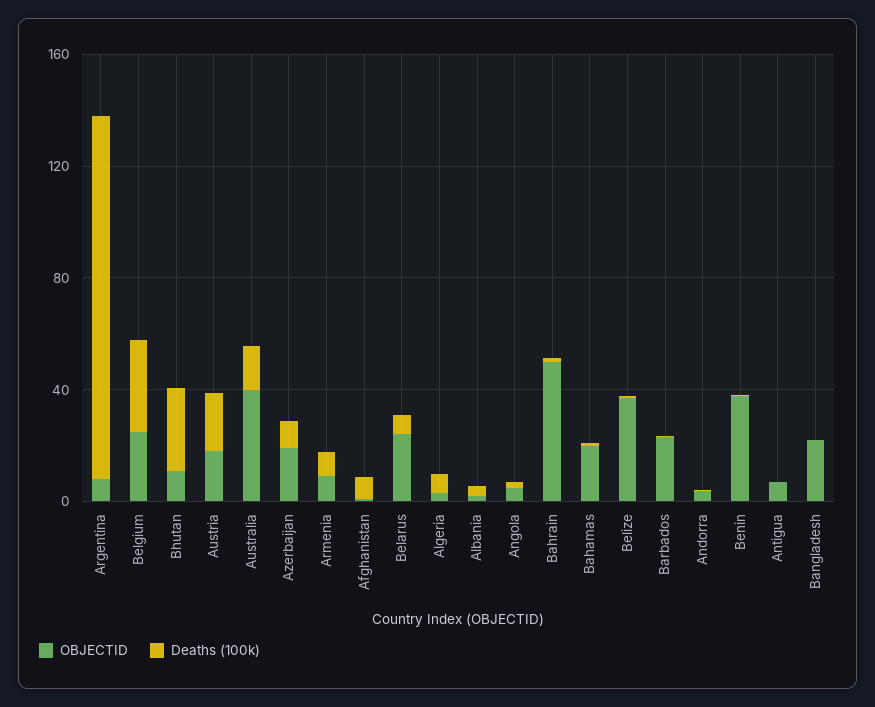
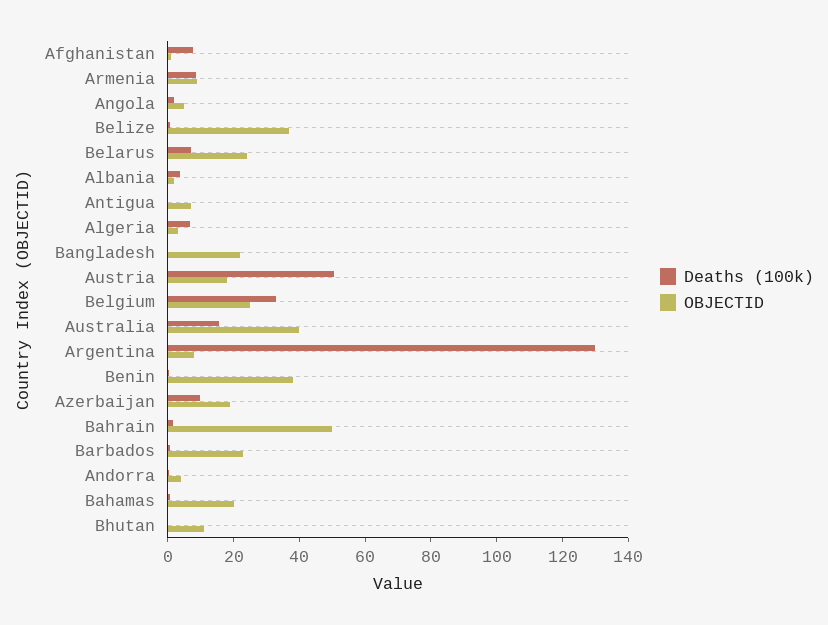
Deaths (100k), Bhutan: 30 -> 0
Deaths (100k), Austria: 20 -> 50

